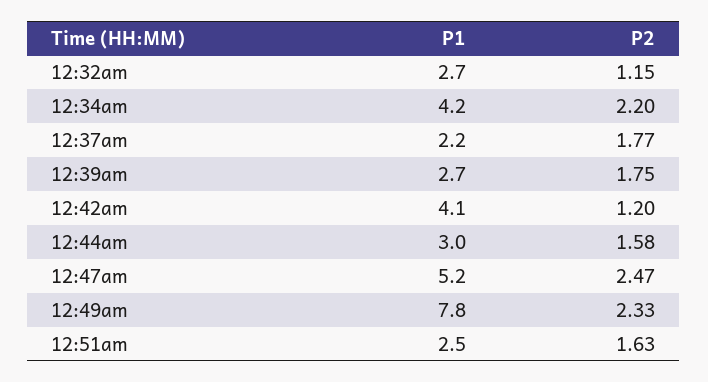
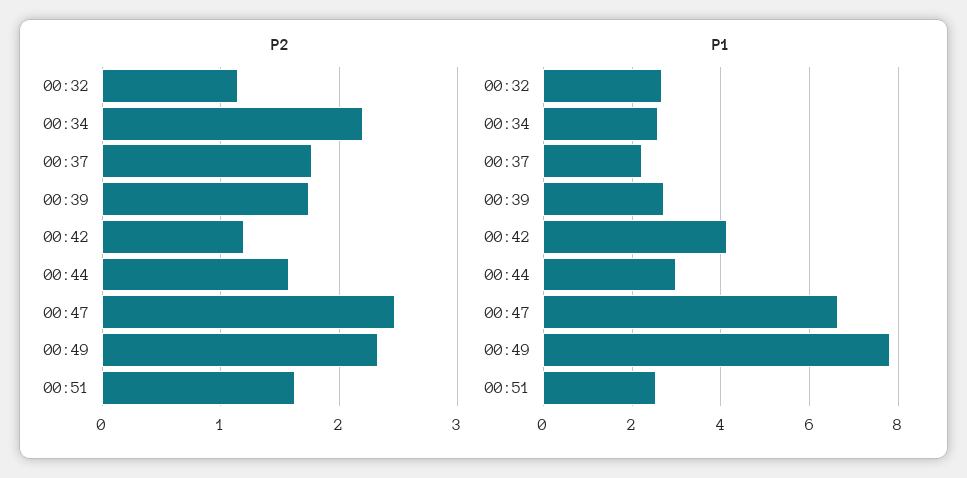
P1, 12:34am: 4.2 -> 2.6
P1, 12:47am: 5.2 -> 6.6

